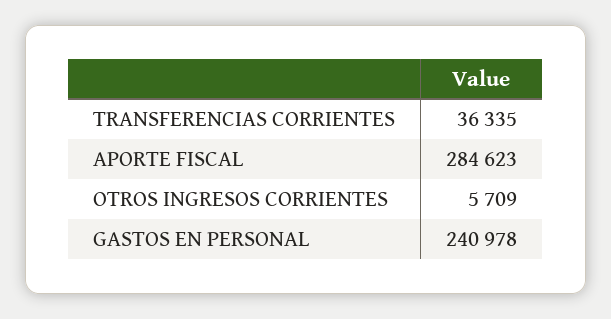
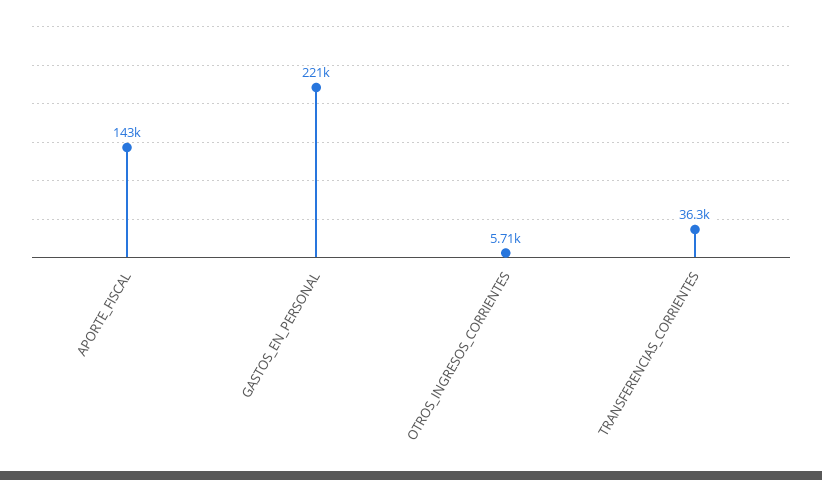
APORTE FISCAL: 284623 -> 143000
GASTOS EN PERSONAL: 240978 -> 221000

